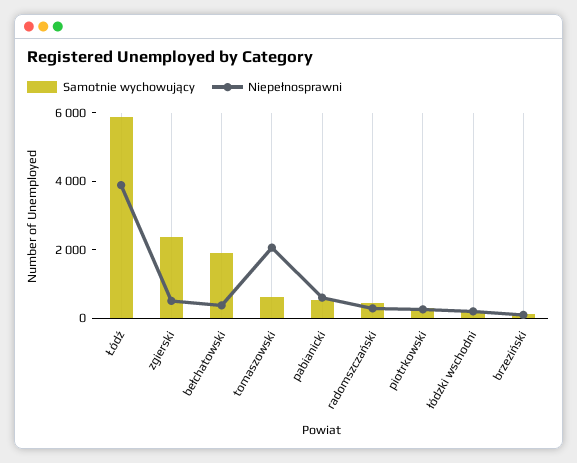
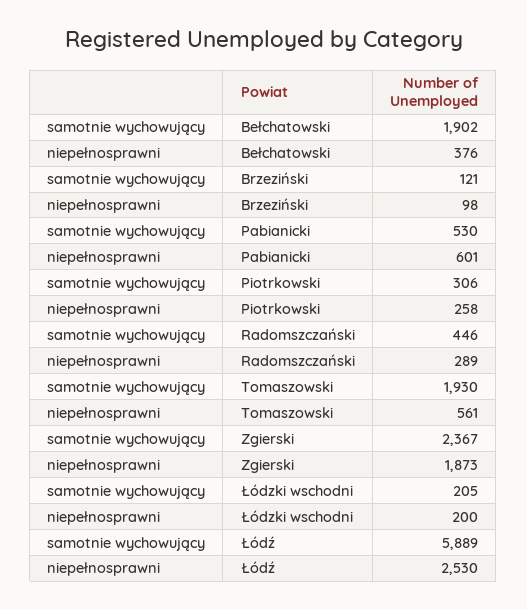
Niepełnosprawni, Łódź: 4000 -> 2530
Niepełnosprawni, zgierski: 500 -> 1873
Samotnie wychowujący, tomaszowski: 500 -> 1930
Niepełnosprawni, tomaszowski: 2000 -> 561

